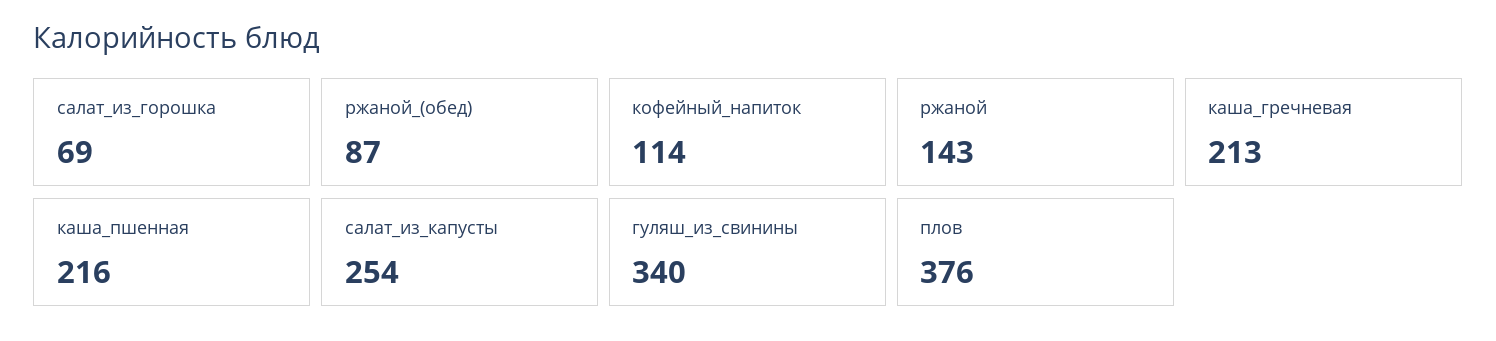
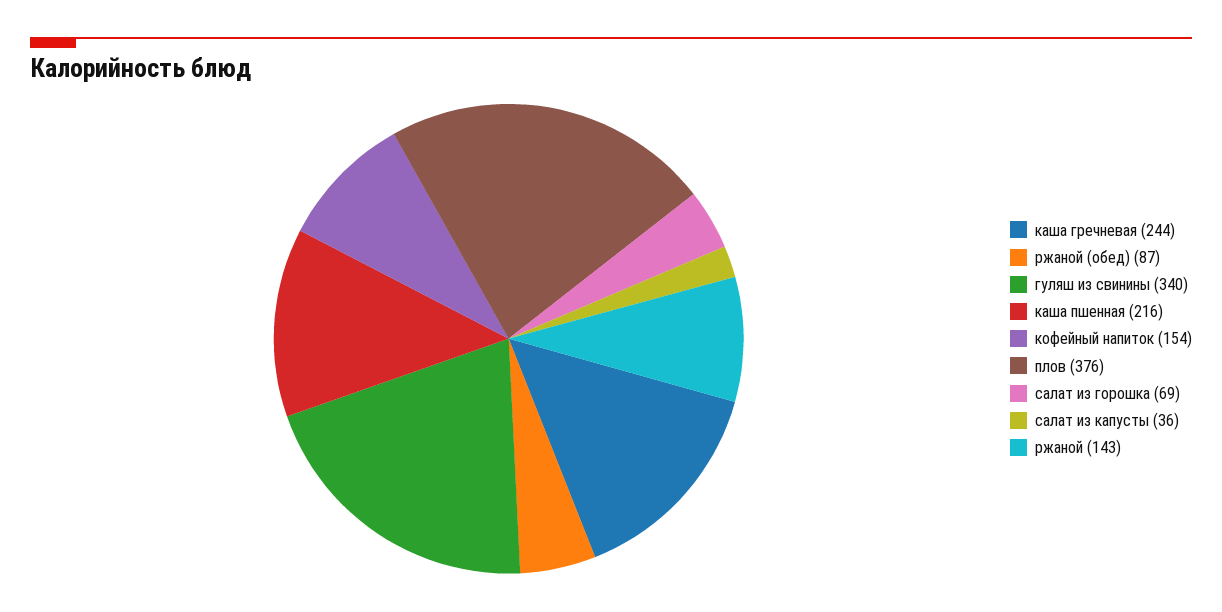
кофейный_напиток: 114 -> 154
каша_гречневая: 213 -> 244
салат_из_капусты: 254 -> 36

